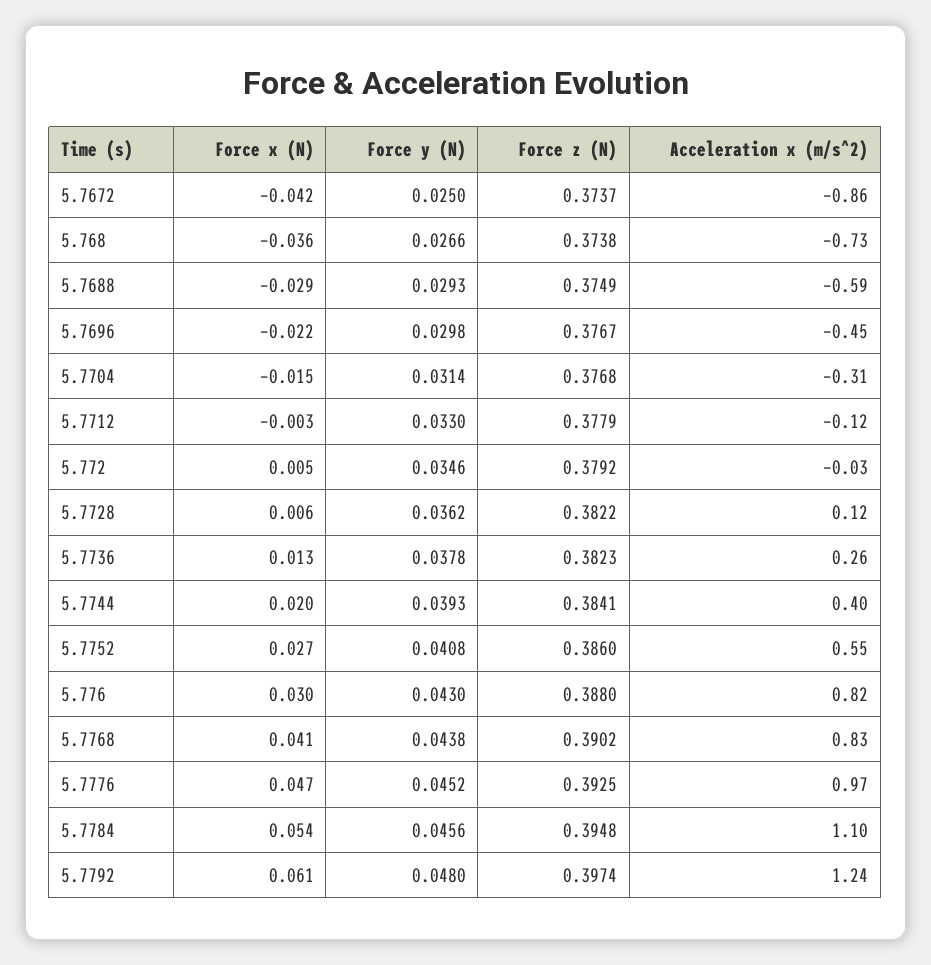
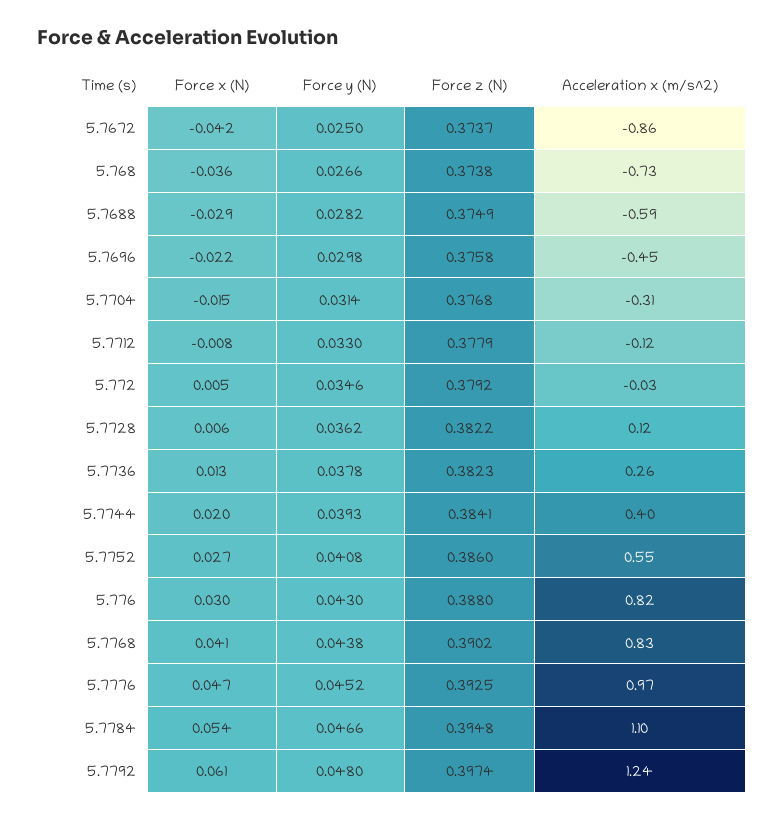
Force y (N), 5.7688: 0.0293 -> 0.0282
Force z (N), 5.7696: 0.3767 -> 0.3758
Force x (N), 5.7712: -0.003 -> -0.008
Force y (N), 5.7784: 0.0456 -> 0.0466

